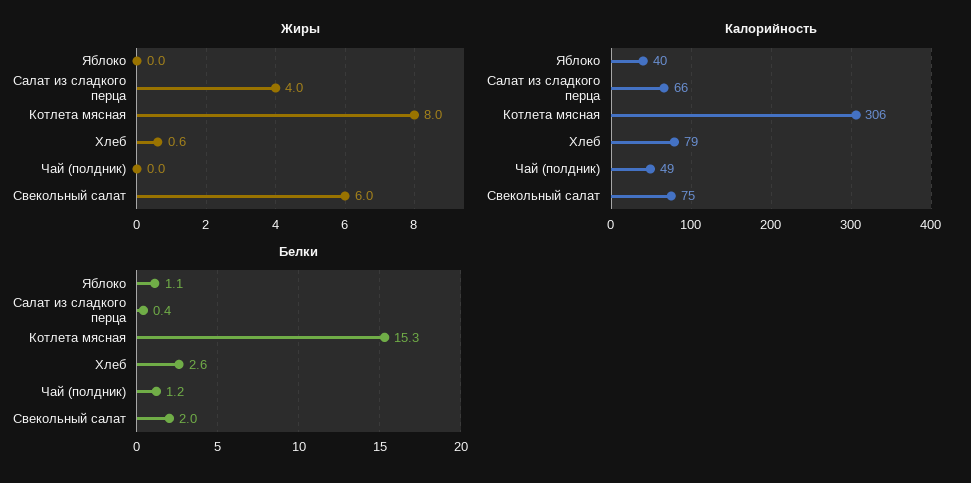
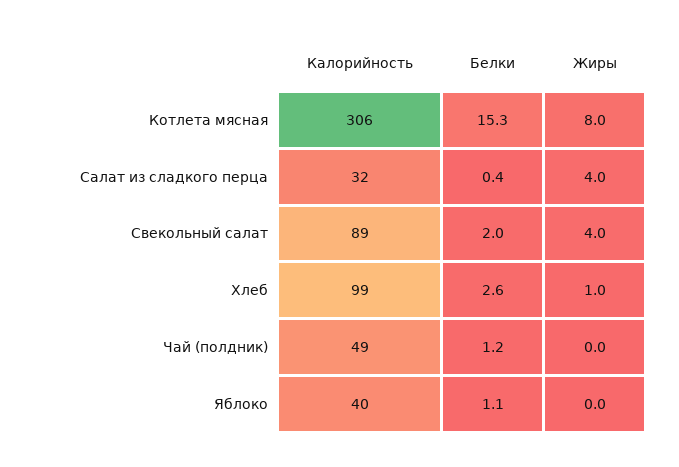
Жиры, Хлеб: 0.6 -> 1
Жиры, Свекольный салат: 6 -> 4
Калорийность, Салат из сладкого перца: 66 -> 32
Калорийность, Хлеб: 79 -> 99
Калорийность, Свекольный салат: 75 -> 89

